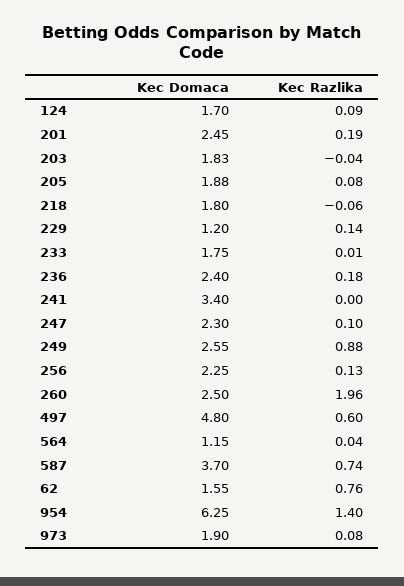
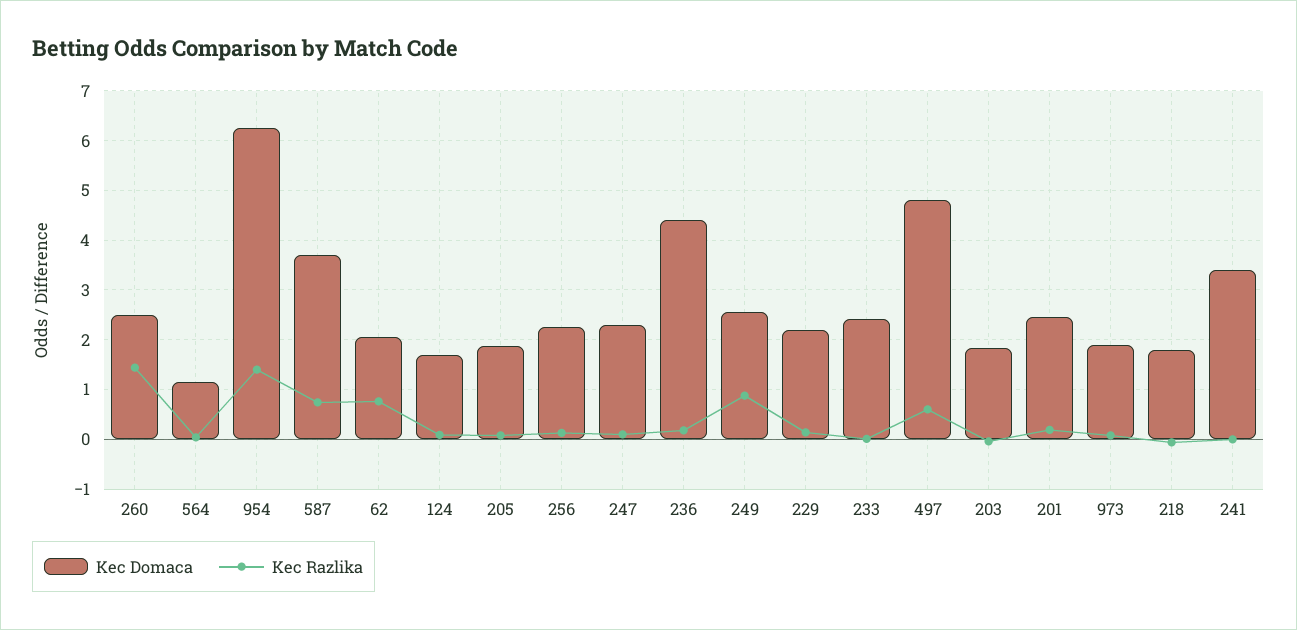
Kec Domaca, 229: 1.2 -> 2.2
Kec Domaca, 233: 1.75 -> 2.4
Kec Domaca, 236: 2.4 -> 4.4
Kec Razlika, 260: 1.96 -> 1.4
Kec Domaca, 62: 1.55 -> 2

